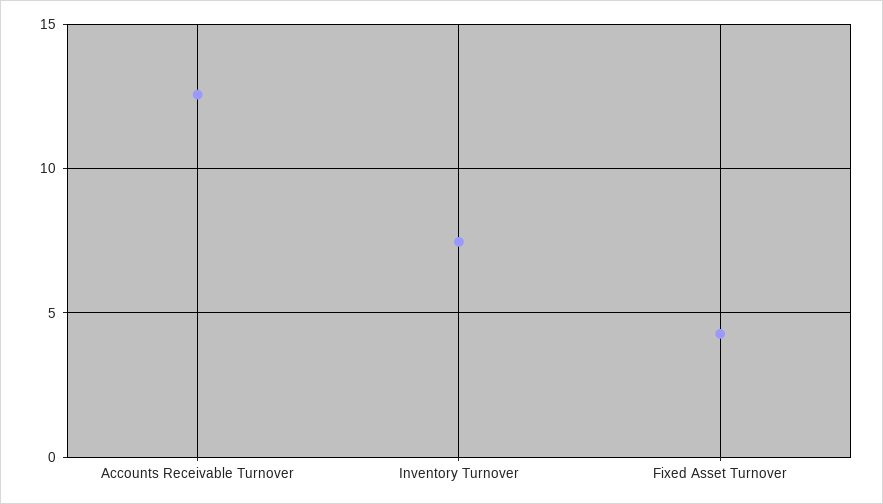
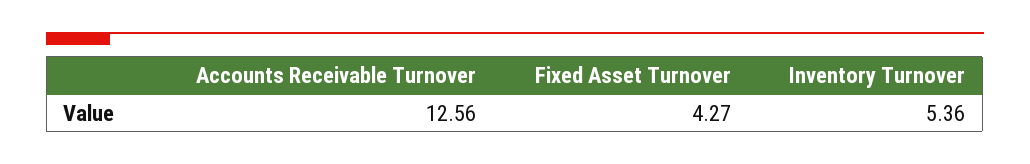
Inventory Turnover: 7.5 -> 5.36

